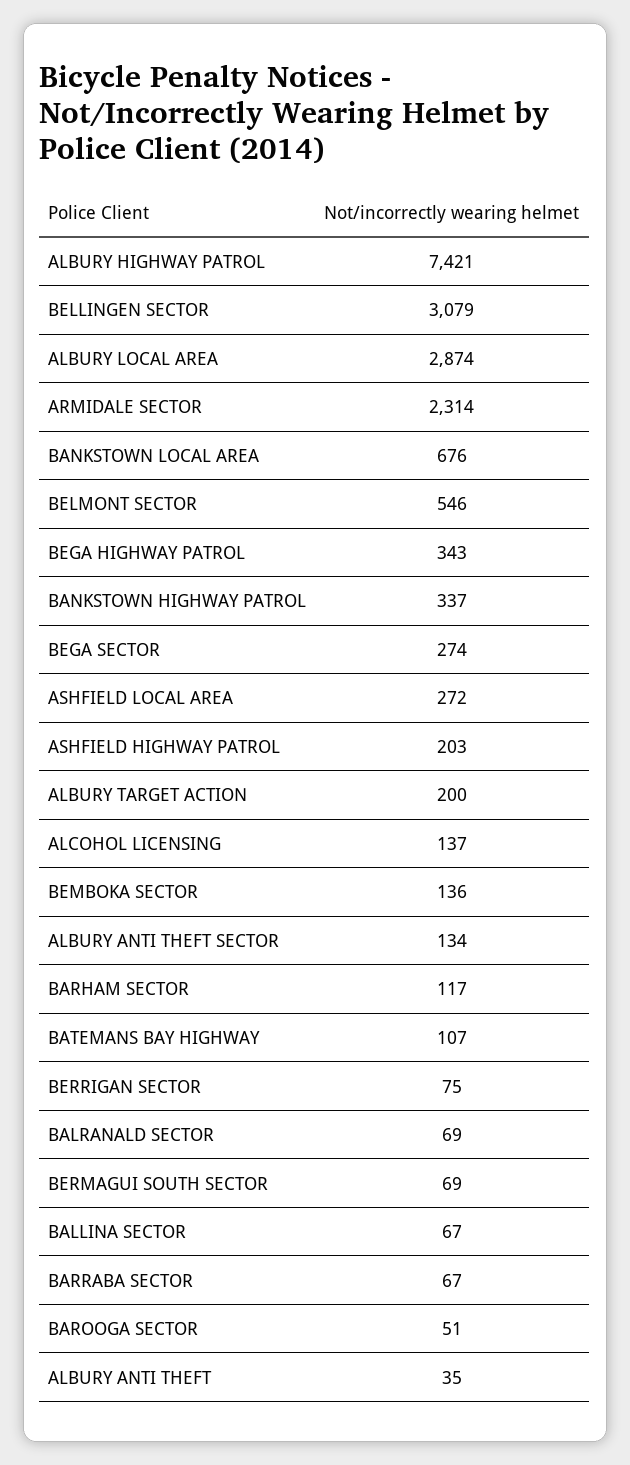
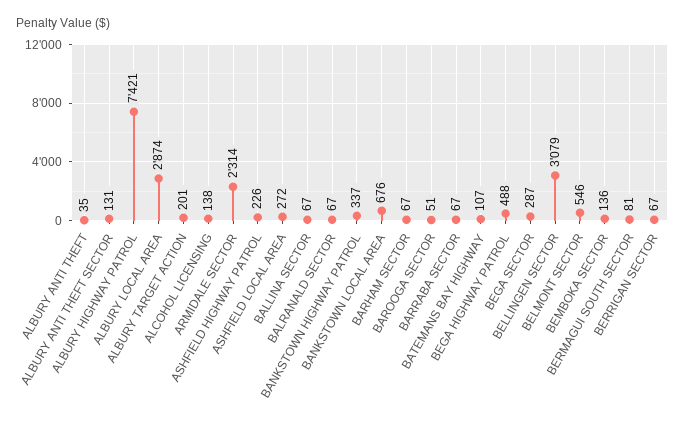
BEGA HIGHWAY PATROL: 343 -> 488
BEGA SECTOR: 274 -> 287
ASHFIELD HIGHWAY PATROL: 203 -> 226
ALBURY TARGET ACTION: 200 -> 201
ALCOHOL LICENSING: 137 -> 138
ALBURY ANTI THEFT SECTOR: 134 -> 131
BARHAM SECTOR: 117 -> 67
BERRIGAN SECTOR: 75 -> 67
BALRANALD SECTOR: 69 -> 67
BERMAGUI SOUTH SECTOR: 69 -> 81

